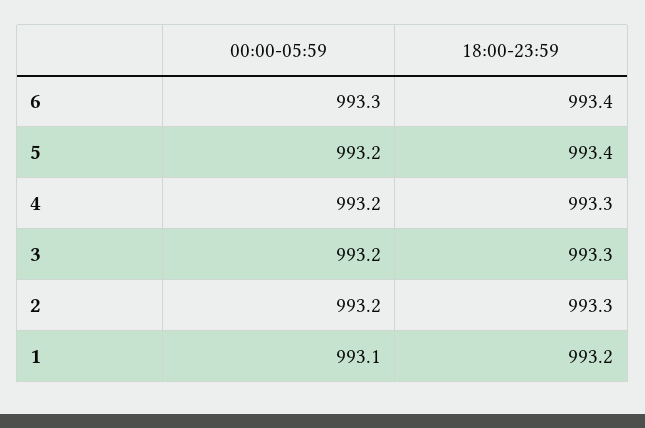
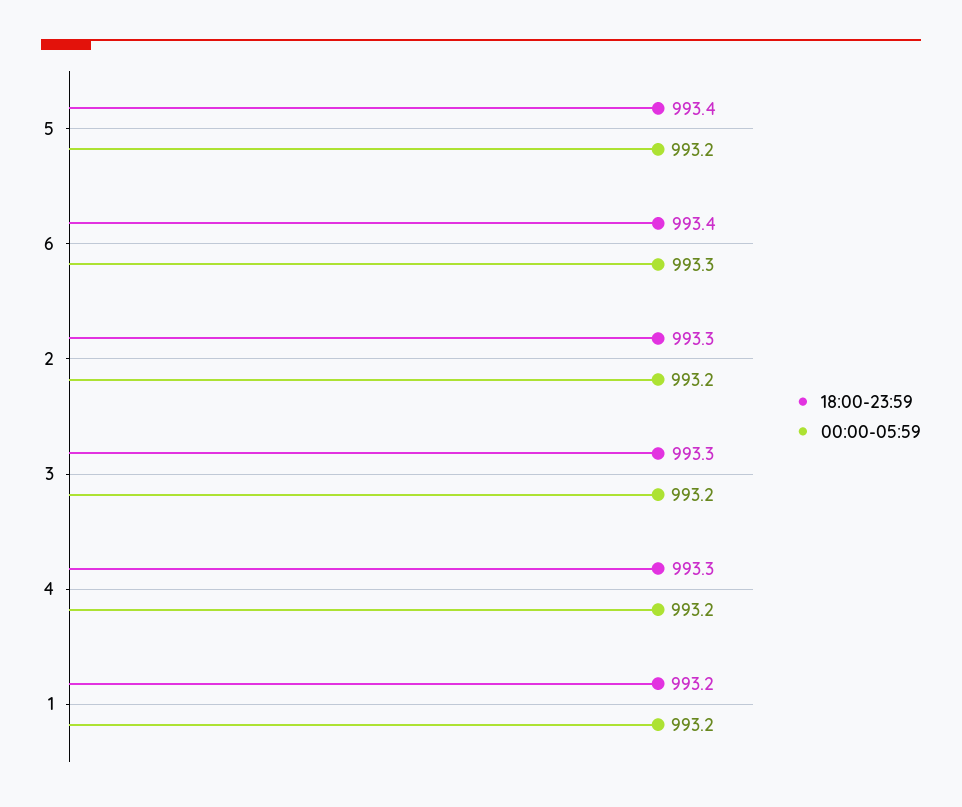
00:00-05:59, 1: 993.1 -> 993.2

